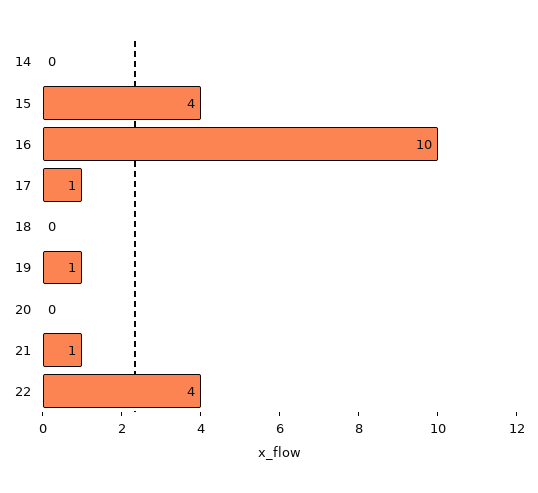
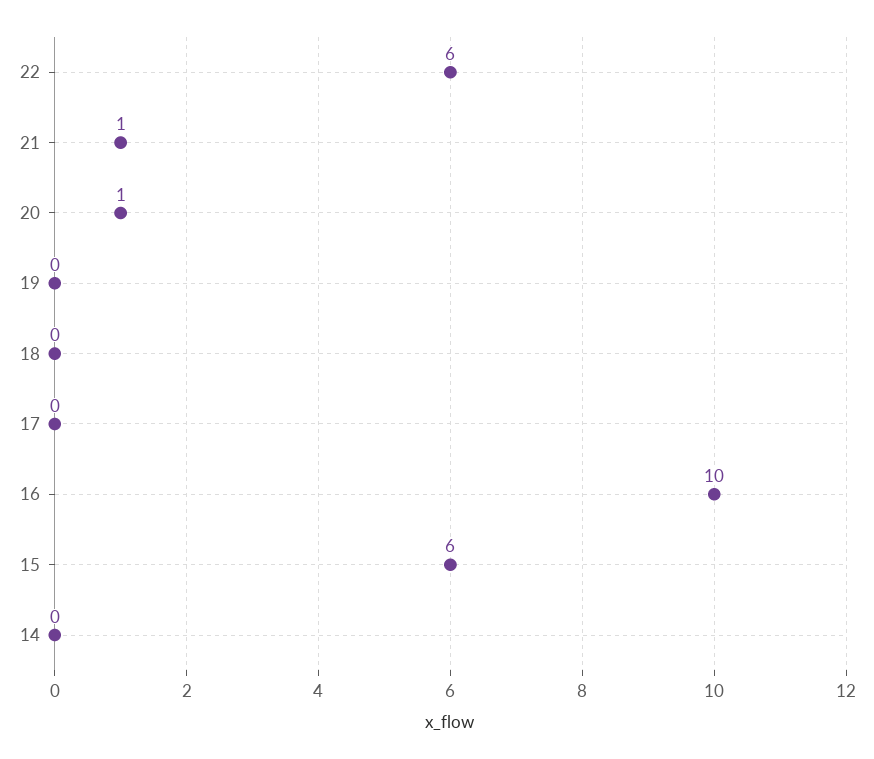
15: 4 -> 6
17: 1 -> 0
19: 1 -> 0
20: 0 -> 1
22: 4 -> 6

